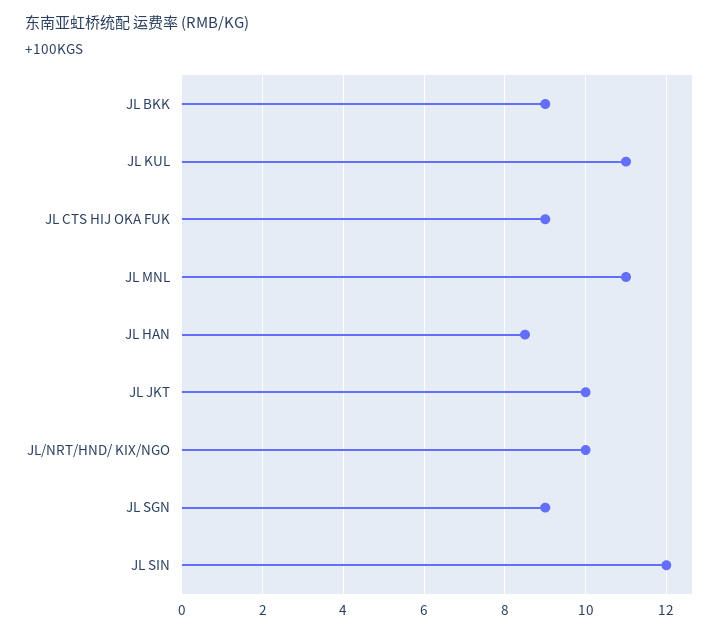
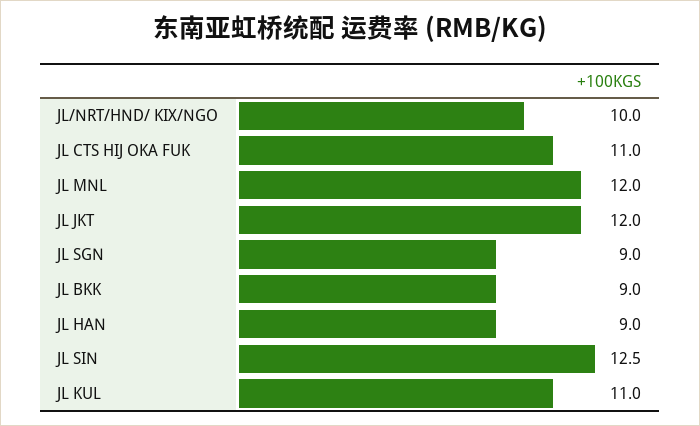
JL CTS HIJ OKA FUK: 9 -> 11
JL MNL: 11 -> 12
JL HAN: 8.5 -> 9
JL JKT: 10 -> 12
JL SIN: 12 -> 12.5

